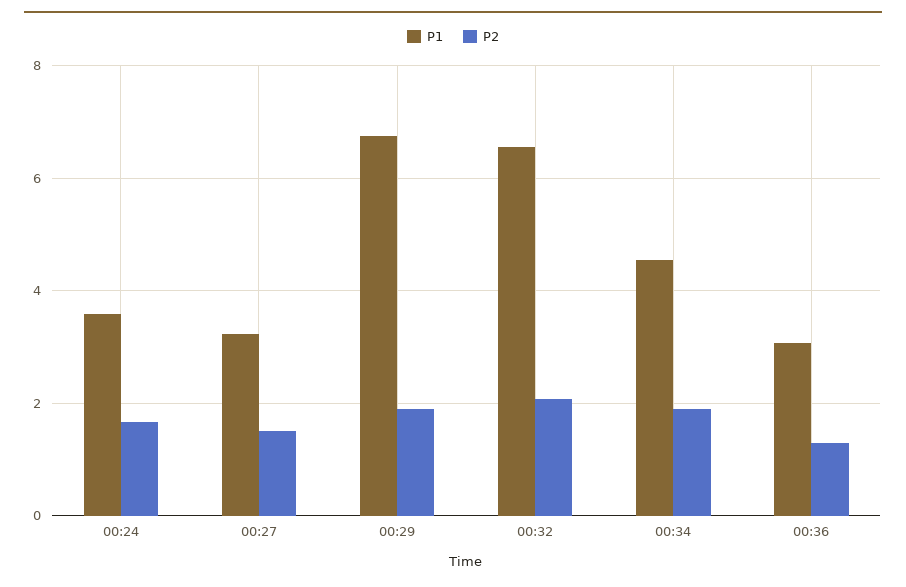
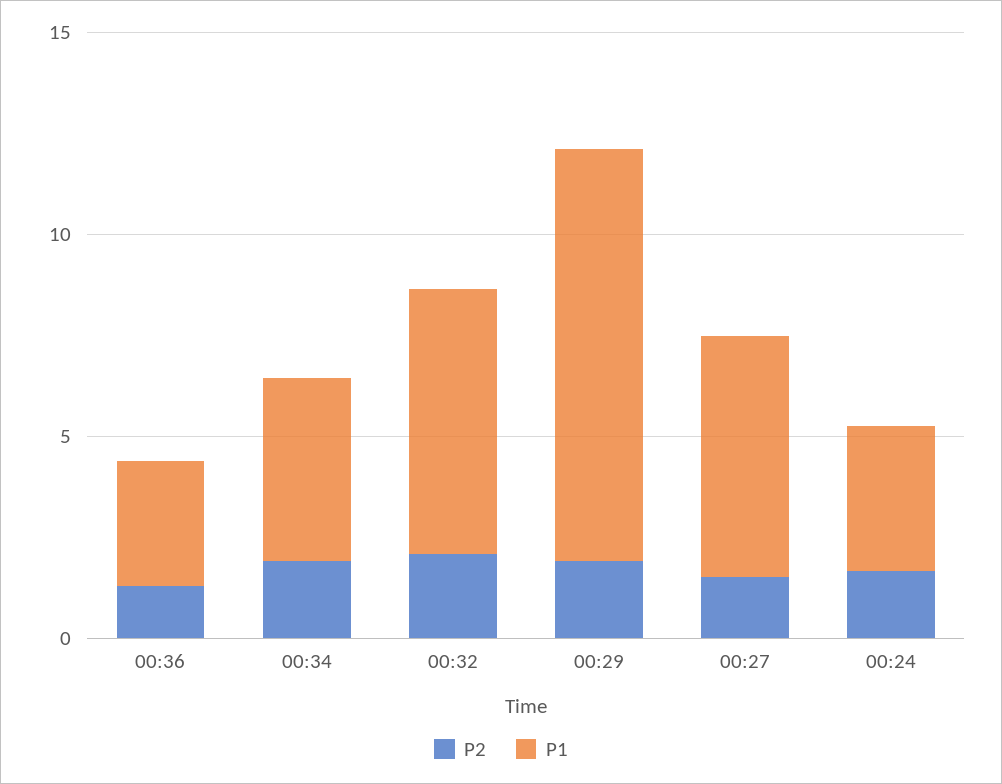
P1, 00:27: 3.2 -> 6
P1, 00:29: 6.8 -> 10

